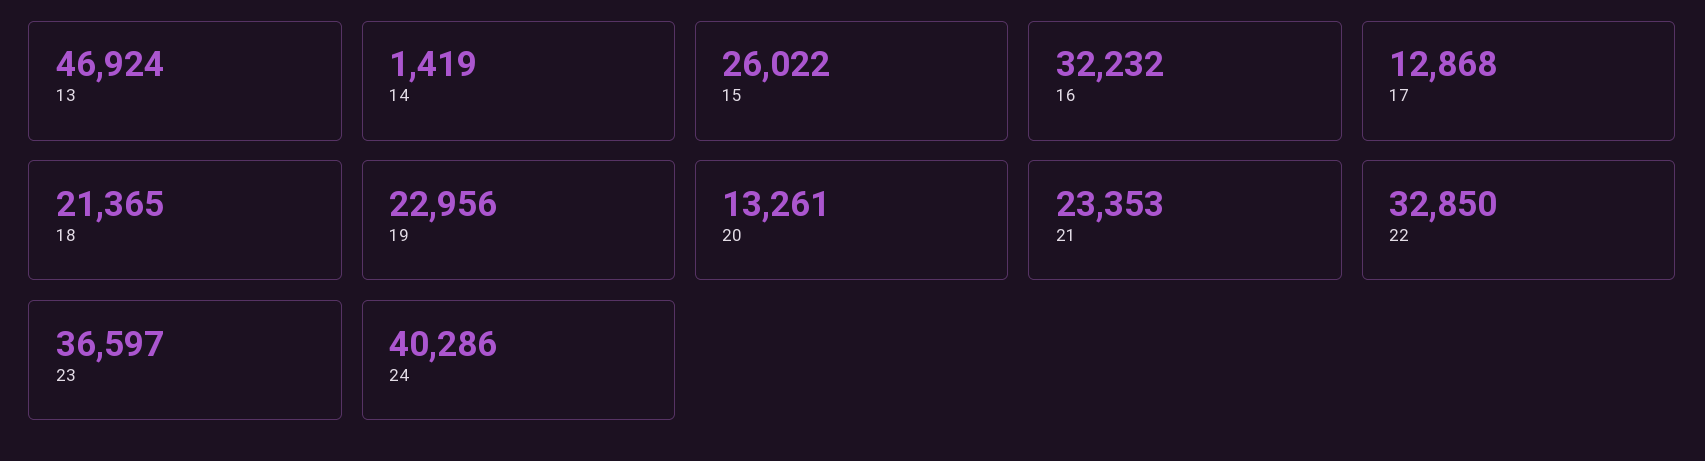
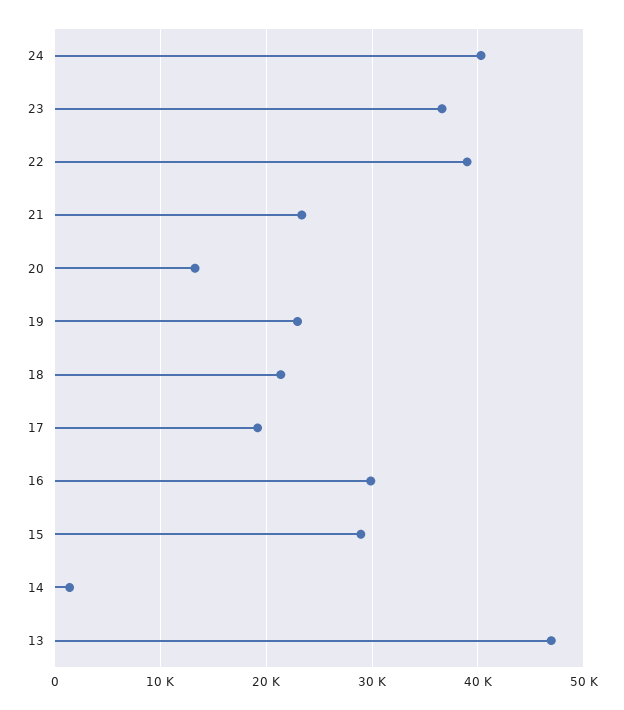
15: 26022 -> 29000
16: 32232 -> 30000
17: 12868 -> 19000
22: 32850 -> 39000

